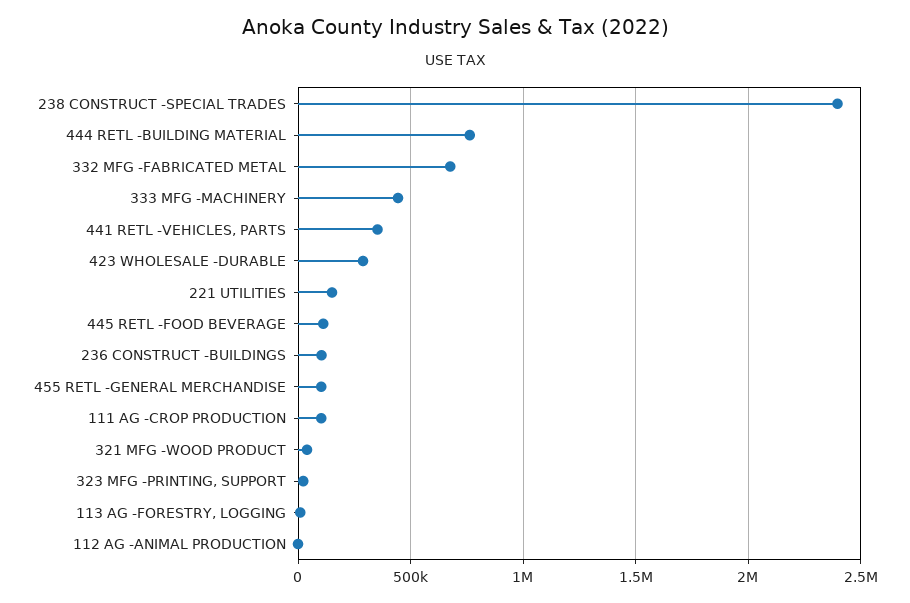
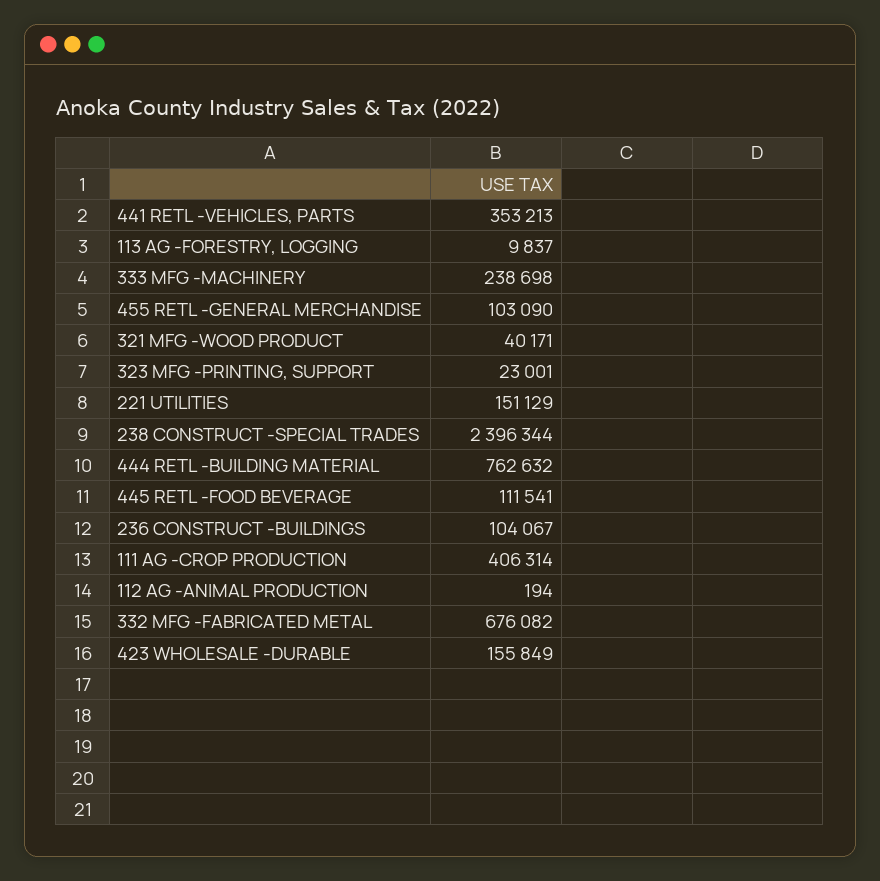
333 MFG -MACHINERY: 450000 -> 238698
423 WHOLESALE -DURABLE: 300000 -> 155849
111 AG -CROP PRODUCTION: 100000 -> 406314

